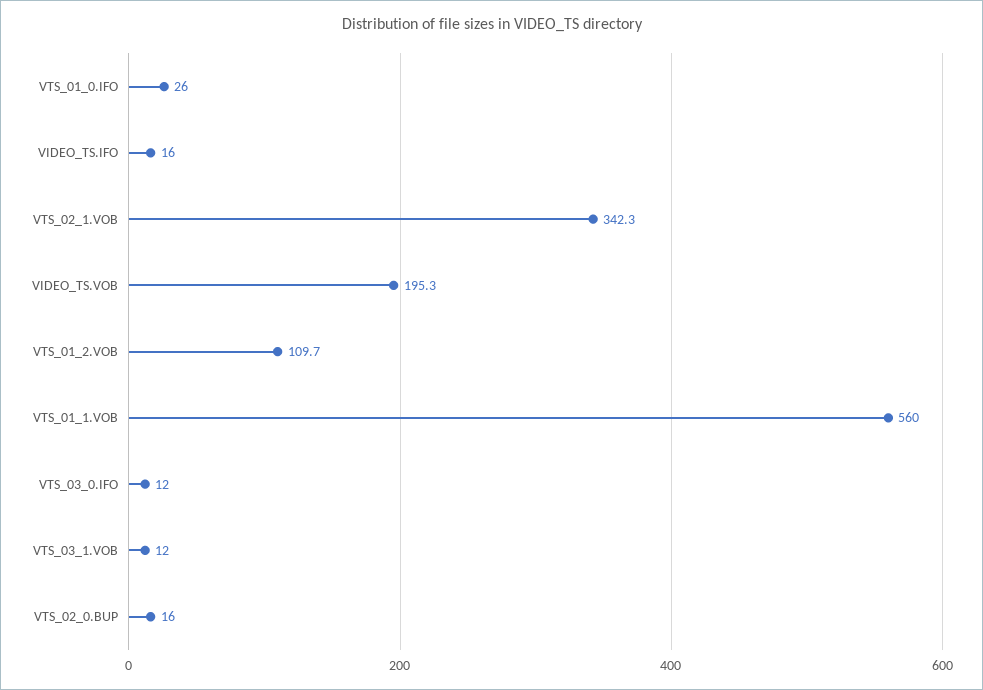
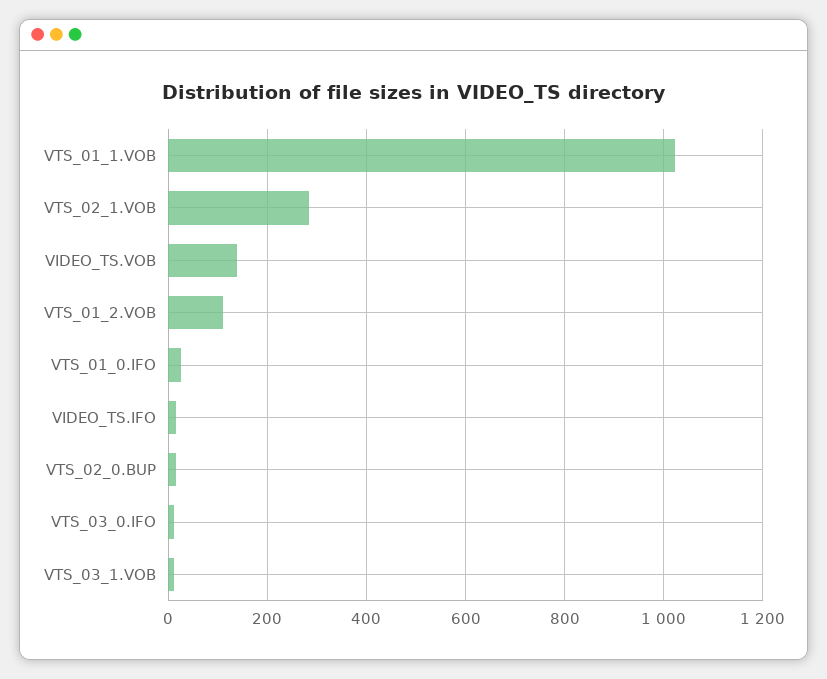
VTS_02_1.VOB: 342.3 -> 280
VIDEO_TS.VOB: 195.3 -> 140
VTS_01_1.VOB: 560 -> 1020

